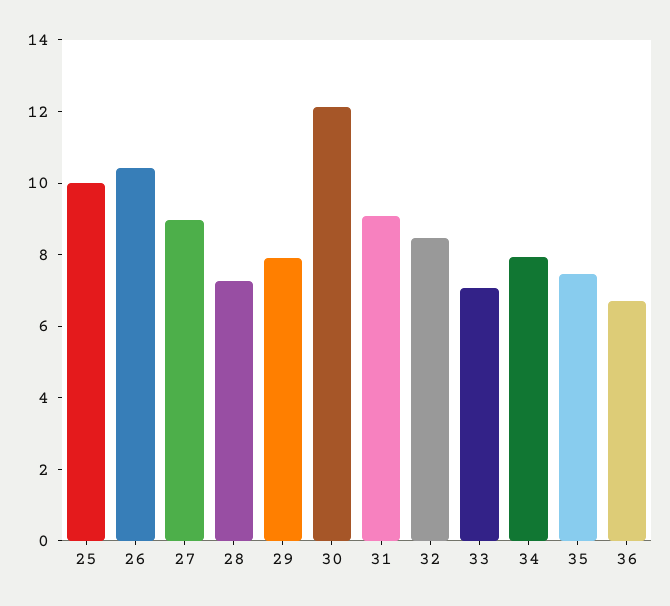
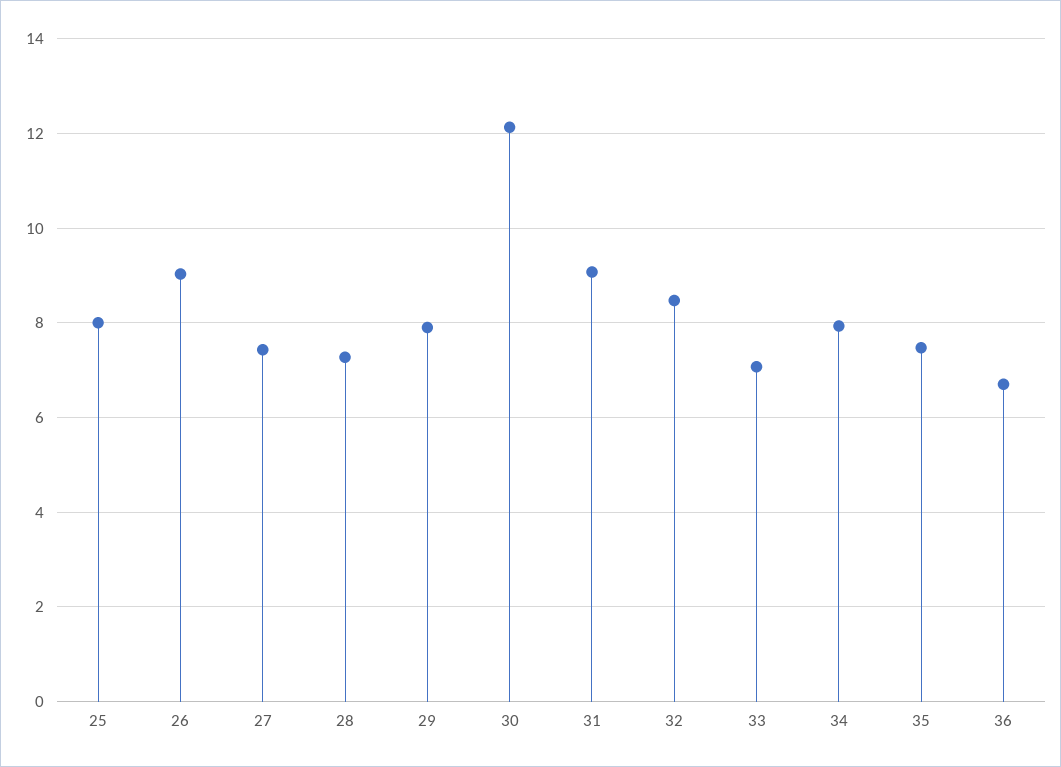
25: 10 -> 8
26: 10.5 -> 9
27: 9 -> 7.4

